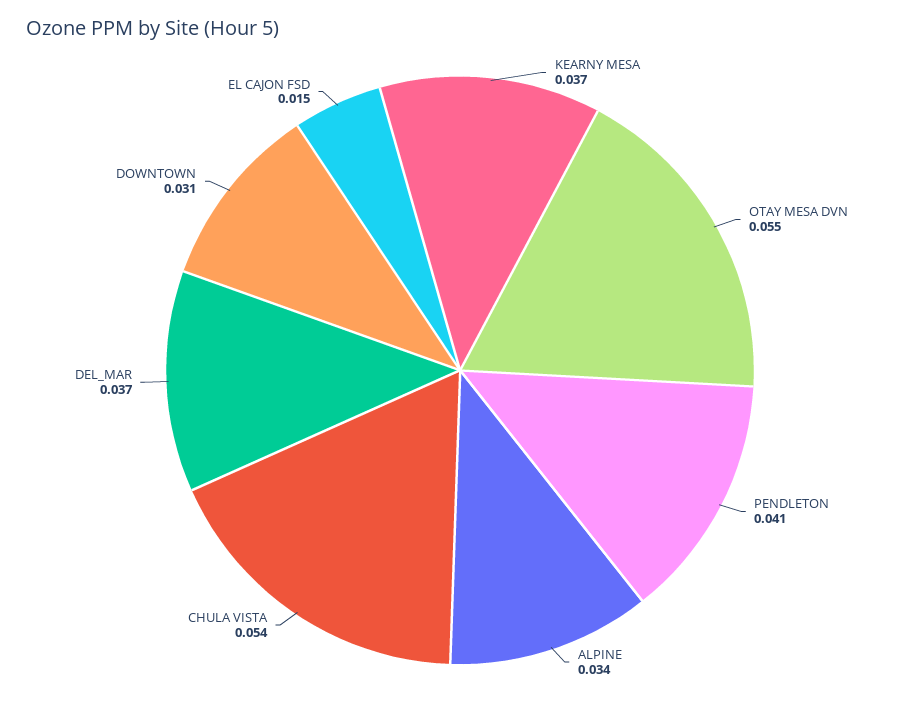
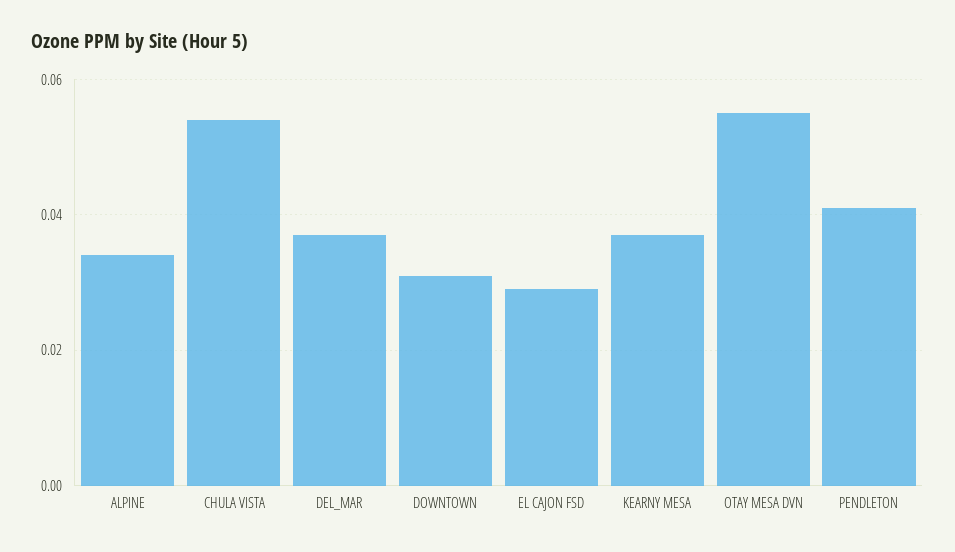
EL CAJON FSD: 0.015 -> 0.03

